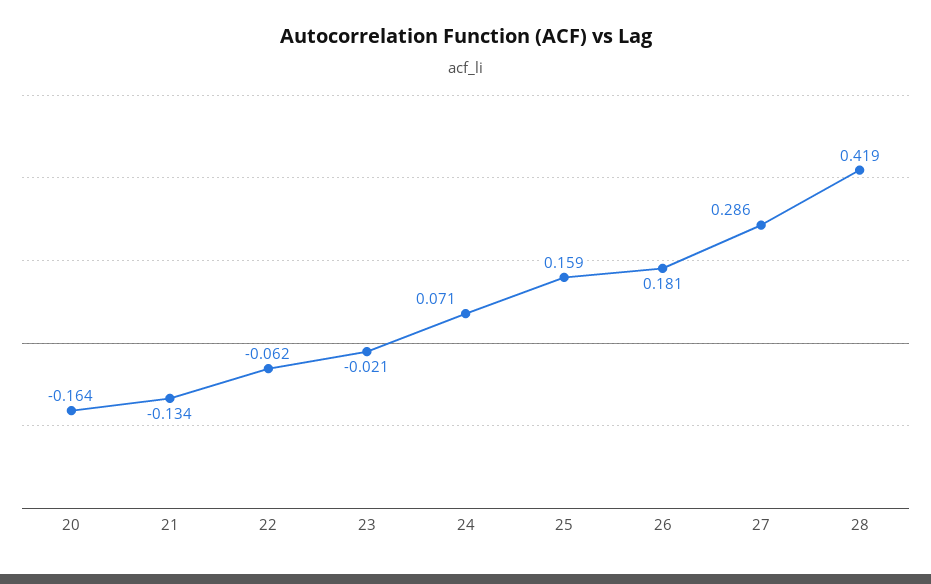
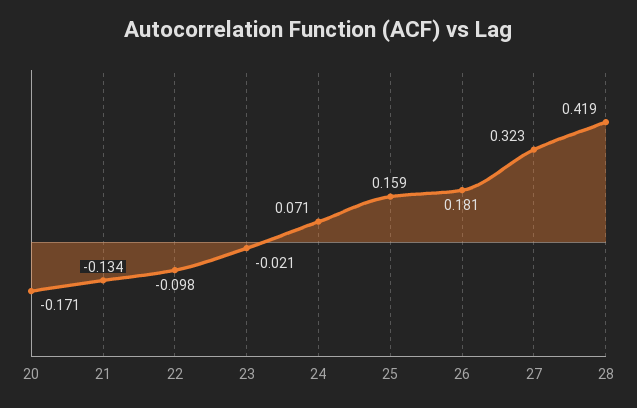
20: -0.164 -> -0.171
22: -0.062 -> -0.098
27: 0.286 -> 0.323

